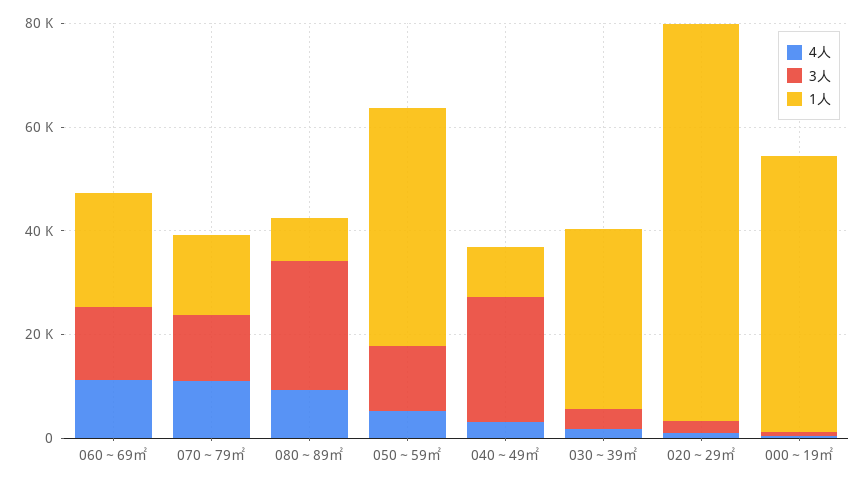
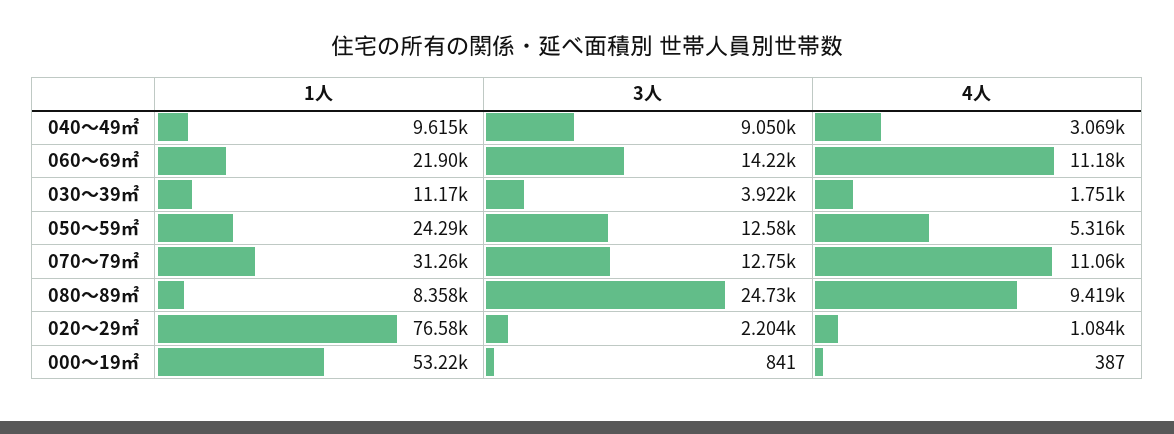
1人, 070～79㎡: 15000 -> 31260
1人, 050～59㎡: 45000 -> 24290
3人, 040～49㎡: 25000 -> 9050
1人, 030～39㎡: 35000 -> 11170

